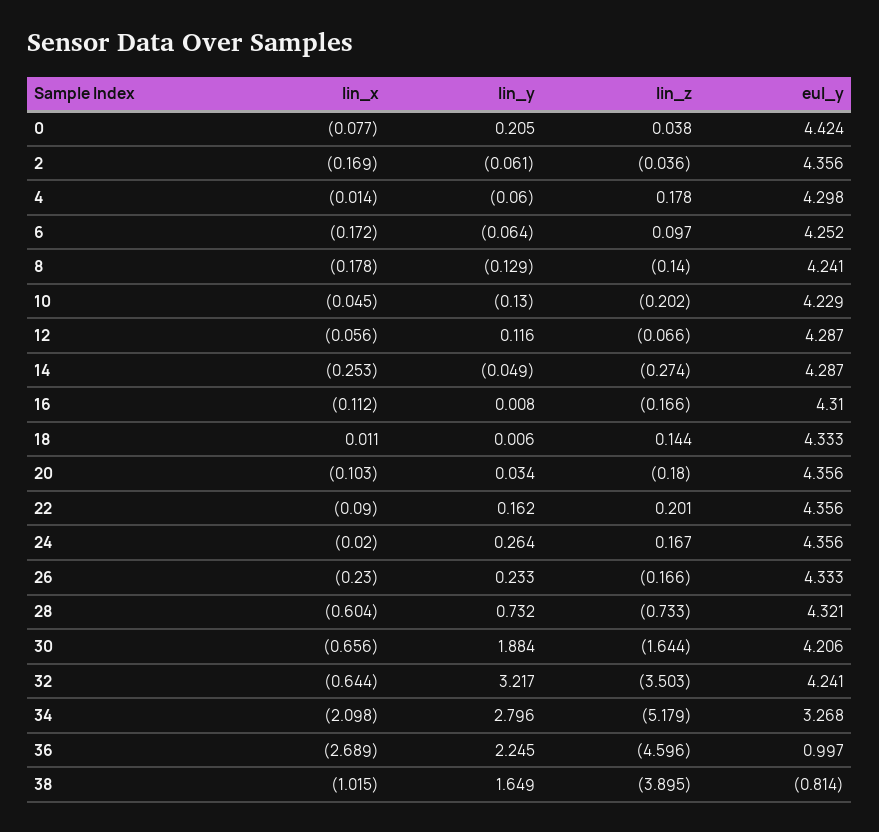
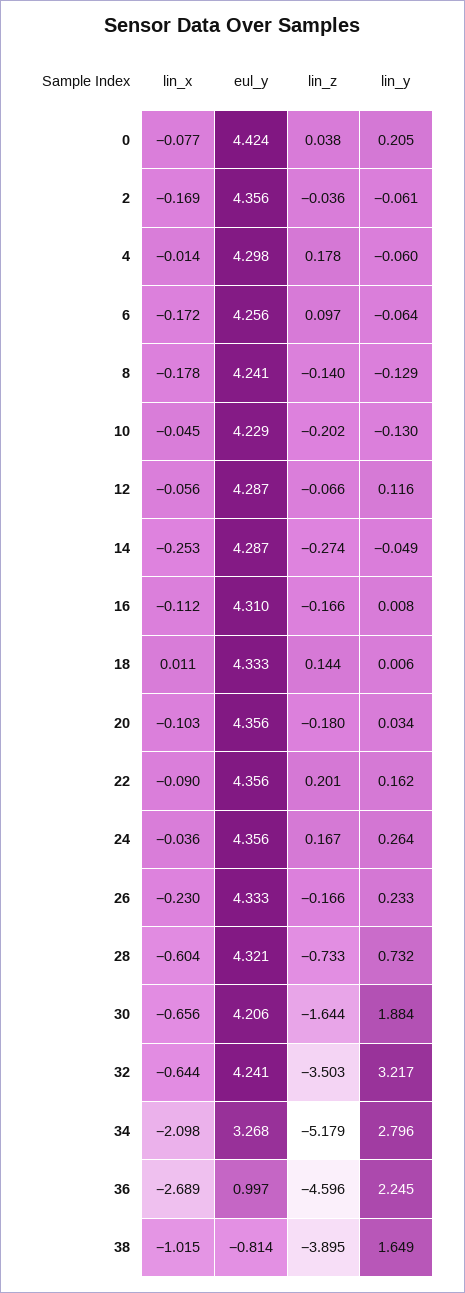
eul_y, 6: 4.252 -> 4.256
lin_x, 24: -0.02 -> -0.036

